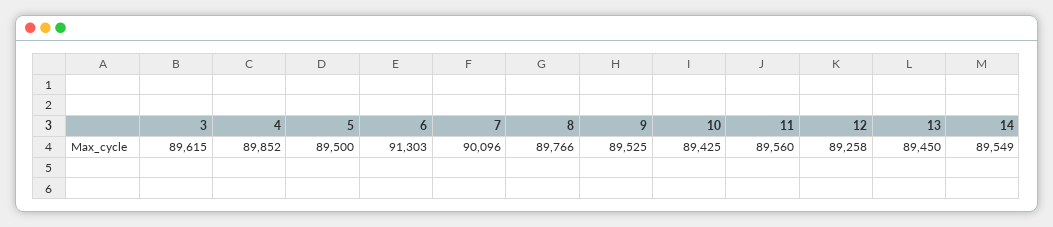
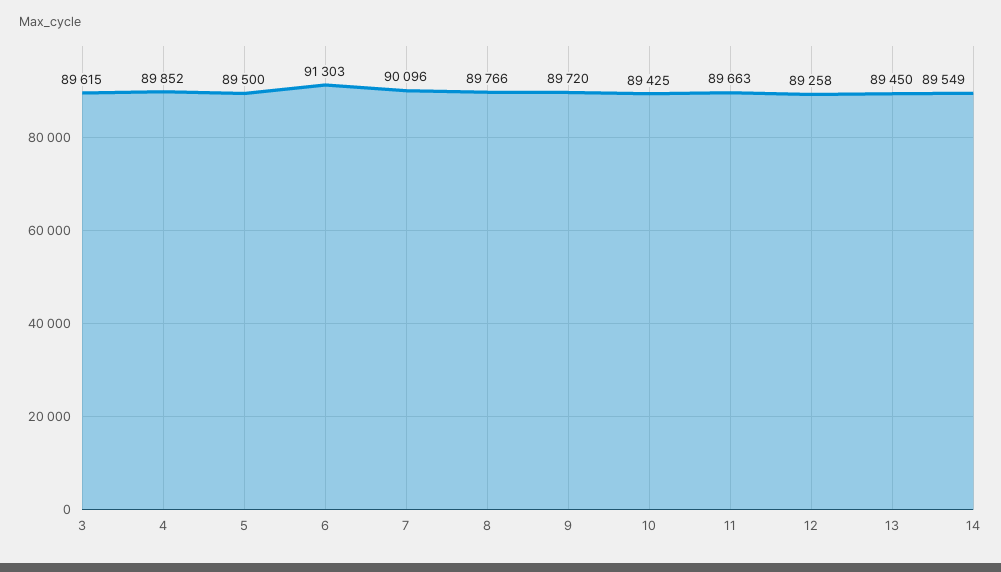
9: 89525 -> 89720
11: 89560 -> 89663

